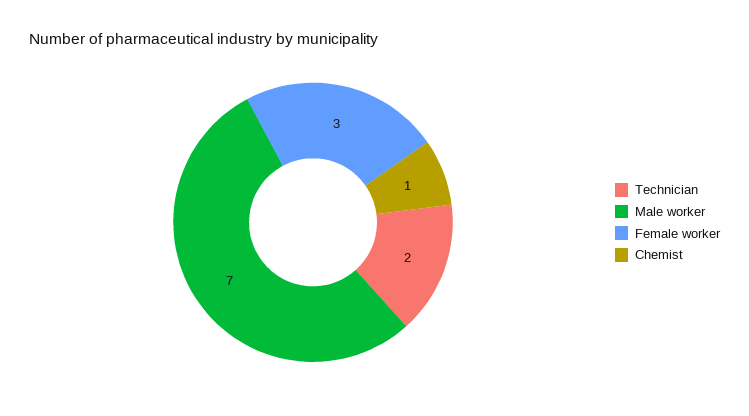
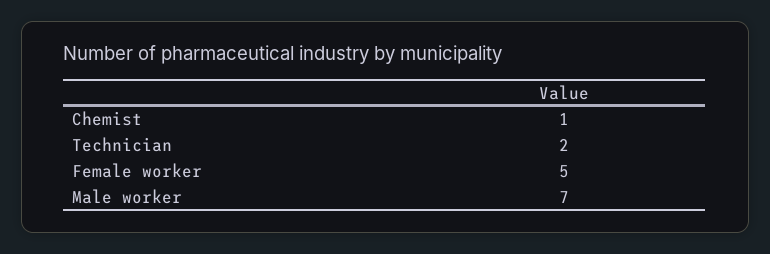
Female worker: 3 -> 5

